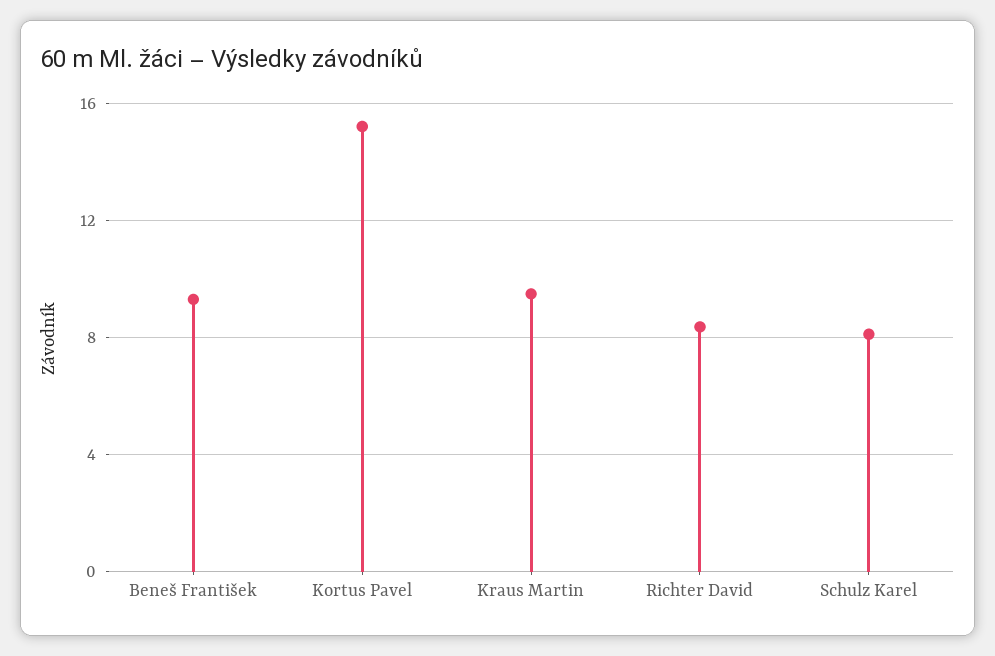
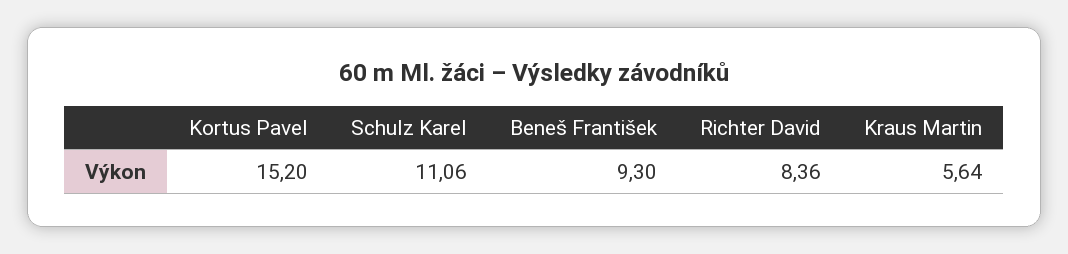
Kraus Martin: 9.5 -> 5.64
Schulz Karel: 8 -> 11.06

